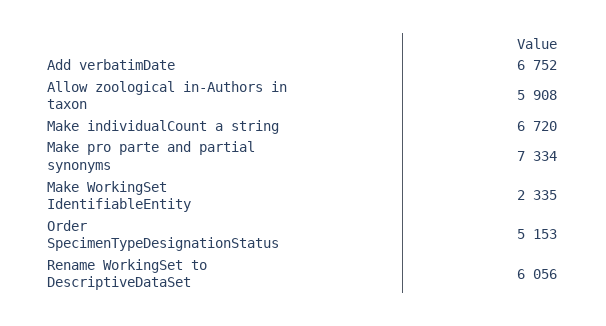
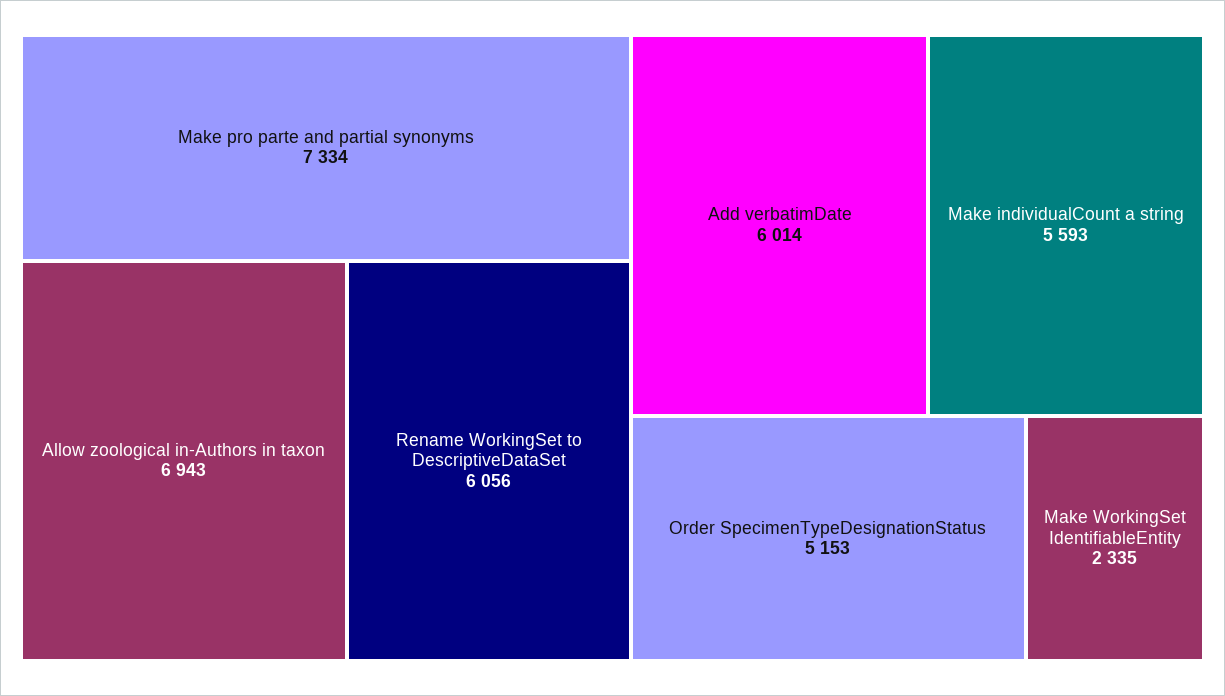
Add verbatimDate: 6752 -> 6014
Allow zoological in-Authors in taxon: 5908 -> 6943
Make individualCount a string: 6720 -> 5593

